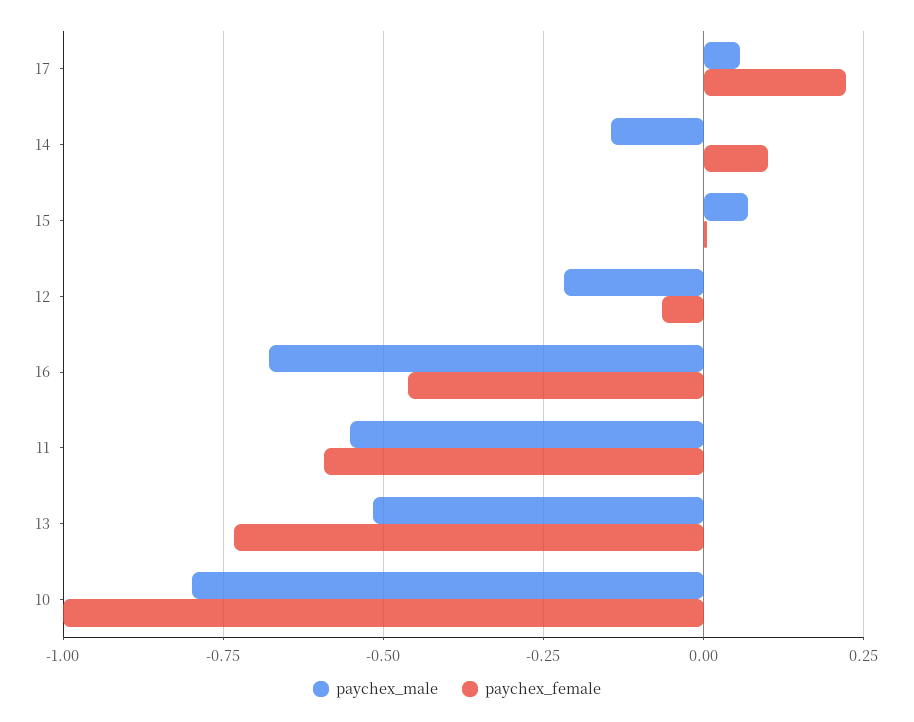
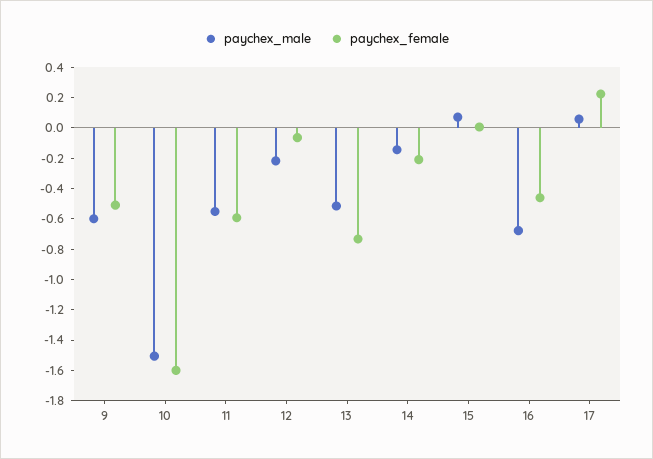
paychex_female, 14: 0.1 -> -0.2
paychex_male, 10: -0.8 -> -1.5
paychex_female, 10: -1 -> -1.6
paychex_male, 9: none -> -0.6
paychex_female, 9: none -> -0.5

